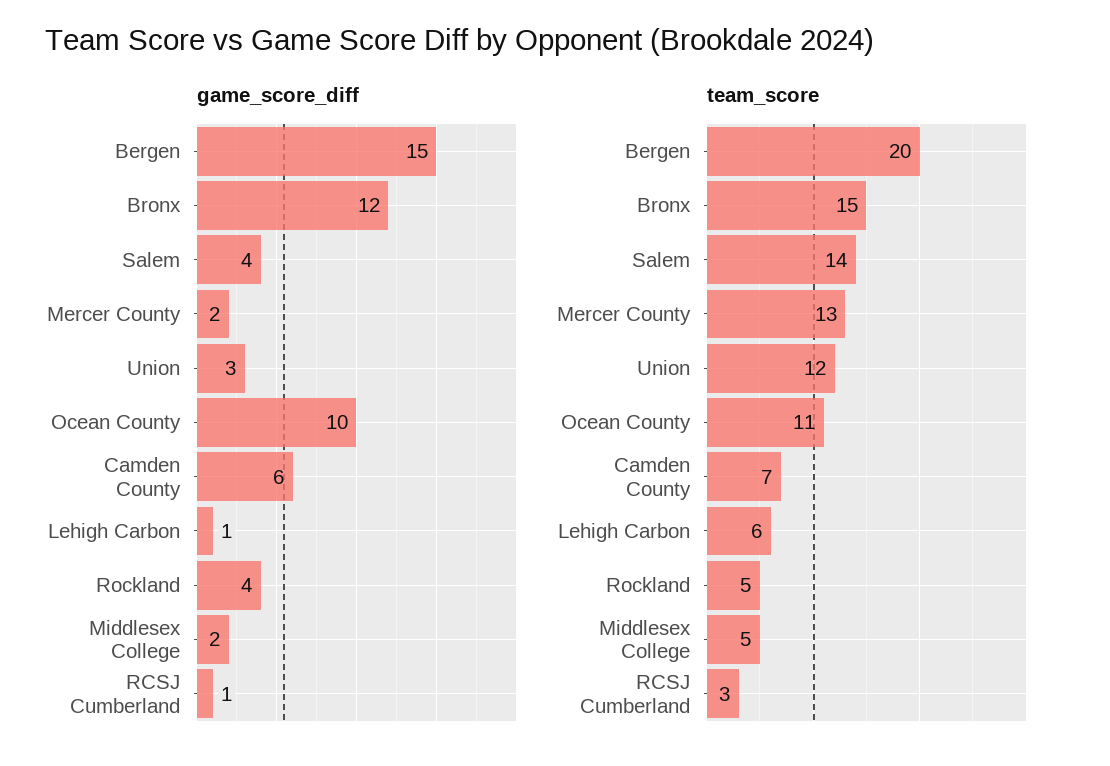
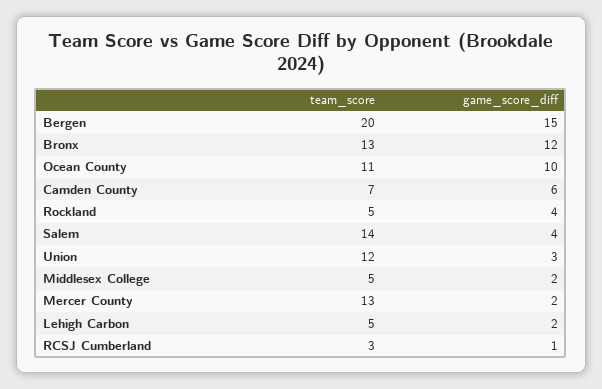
game_score_diff, Lehigh Carbon: 1 -> 2
team_score, Bronx: 15 -> 13
team_score, Lehigh Carbon: 6 -> 5

